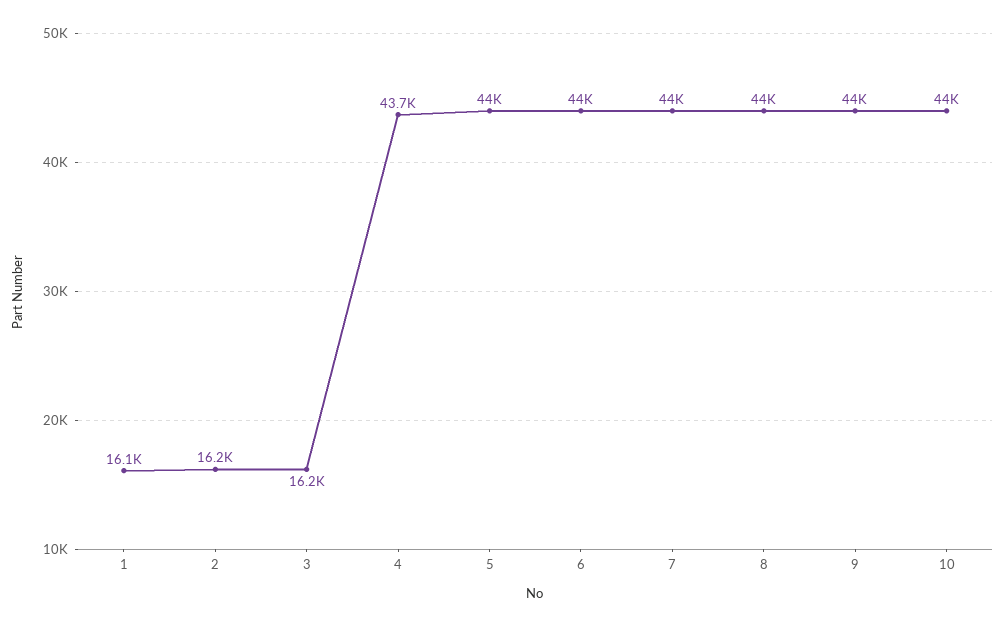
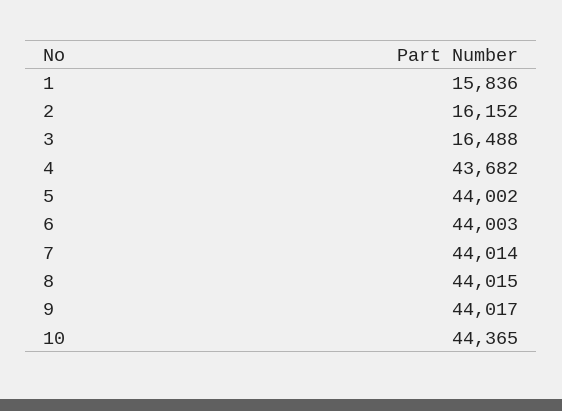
1: 16100 -> 15836
3: 16200 -> 16488
10: 44000 -> 44365

